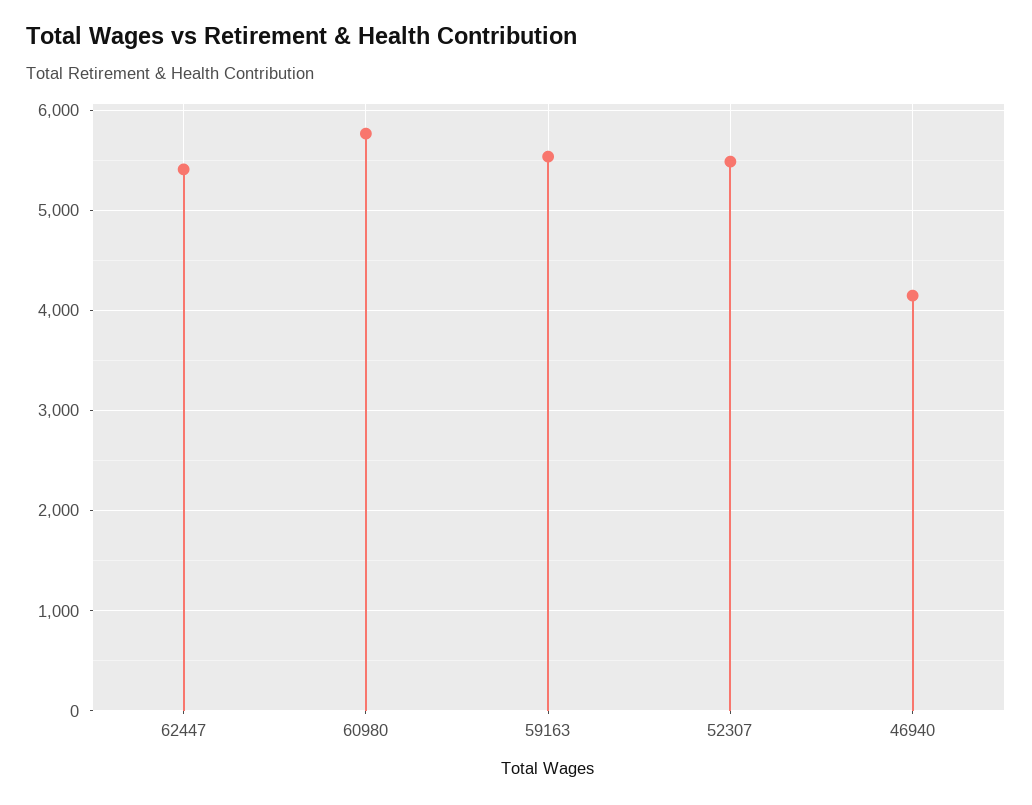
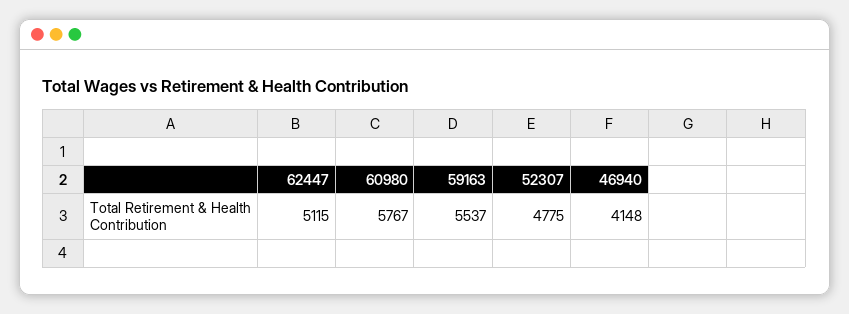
62447: 5400 -> 5115
52307: 5500 -> 4775

